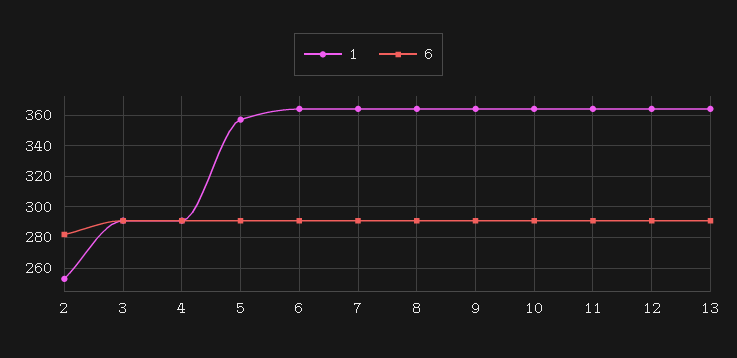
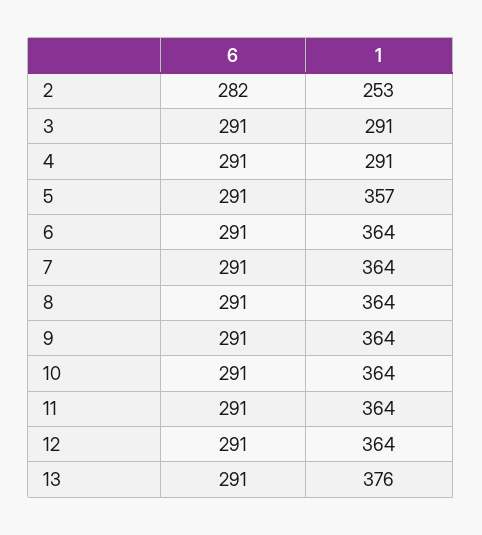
1, 13: 365 -> 376

